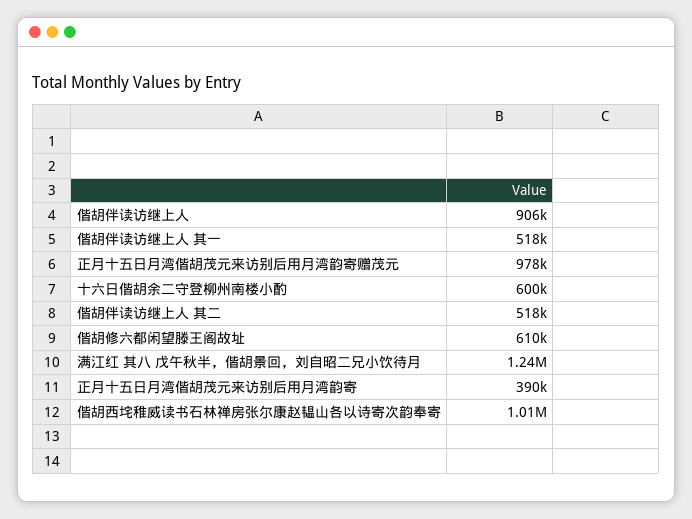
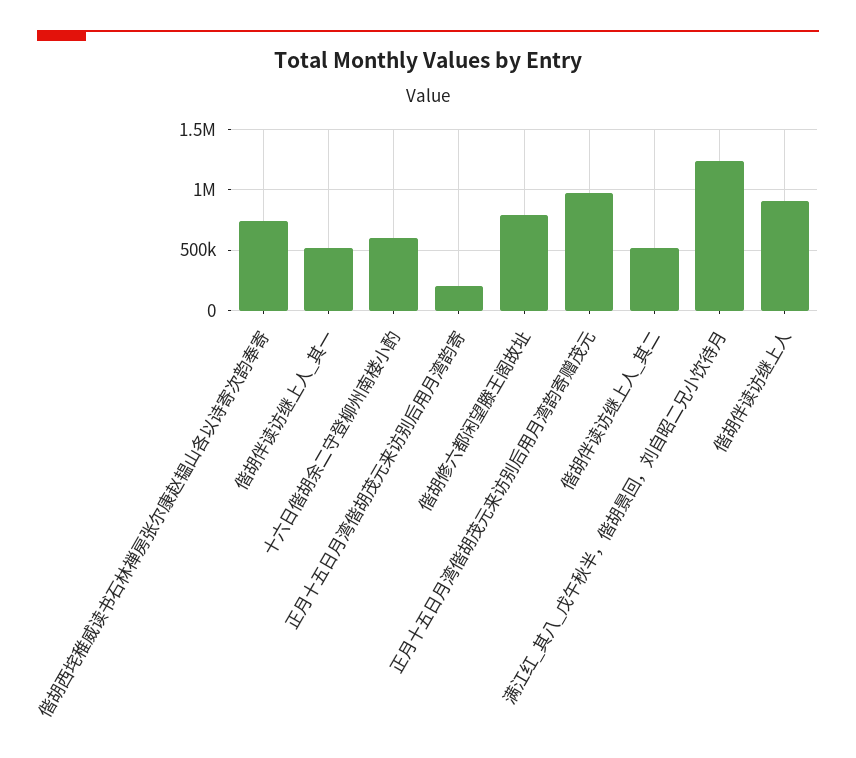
偕胡修六都闲望滕王阁故址: 610000 -> 800000
正月十五日月湾偕胡茂元来访别后用月湾韵寄: 390000 -> 200000
偕胡西垞稚威读书石林禅房张尔康赵韫山各以诗寄次韵奉寄: 1010000 -> 750000

